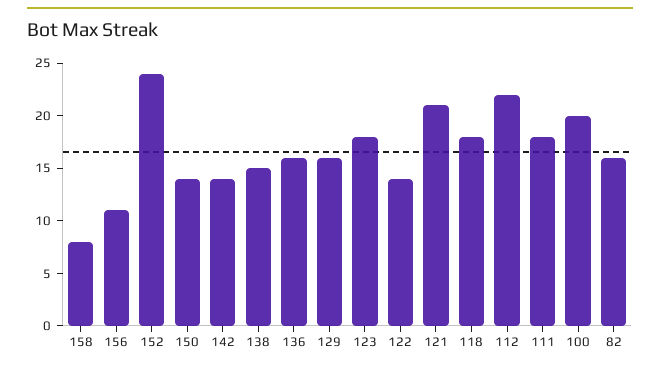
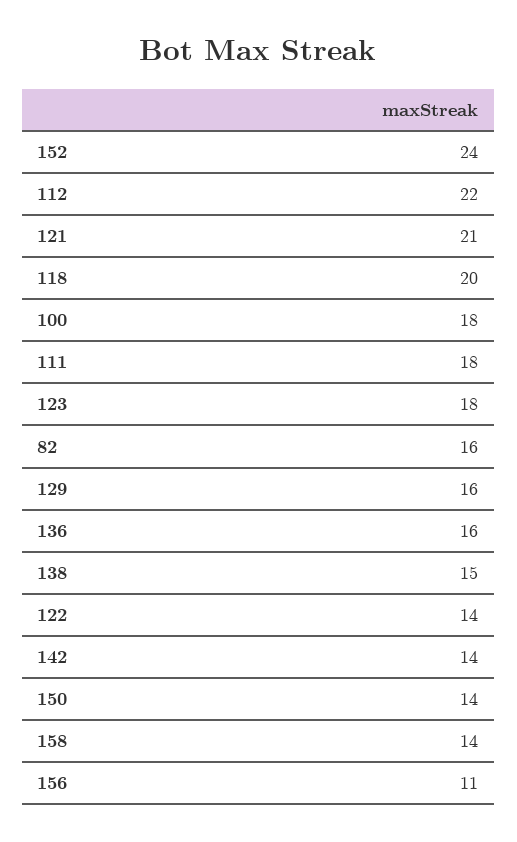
158: 8 -> 14
118: 18 -> 20
100: 20 -> 18

